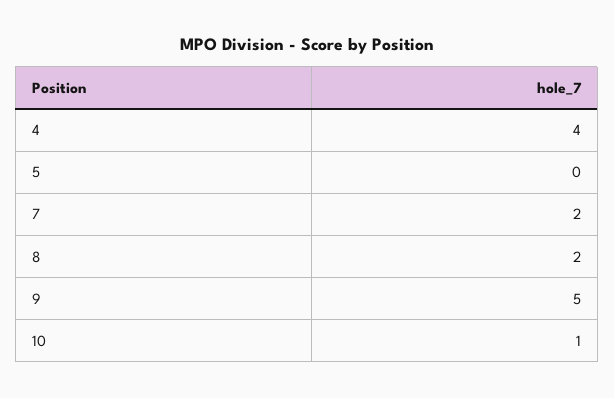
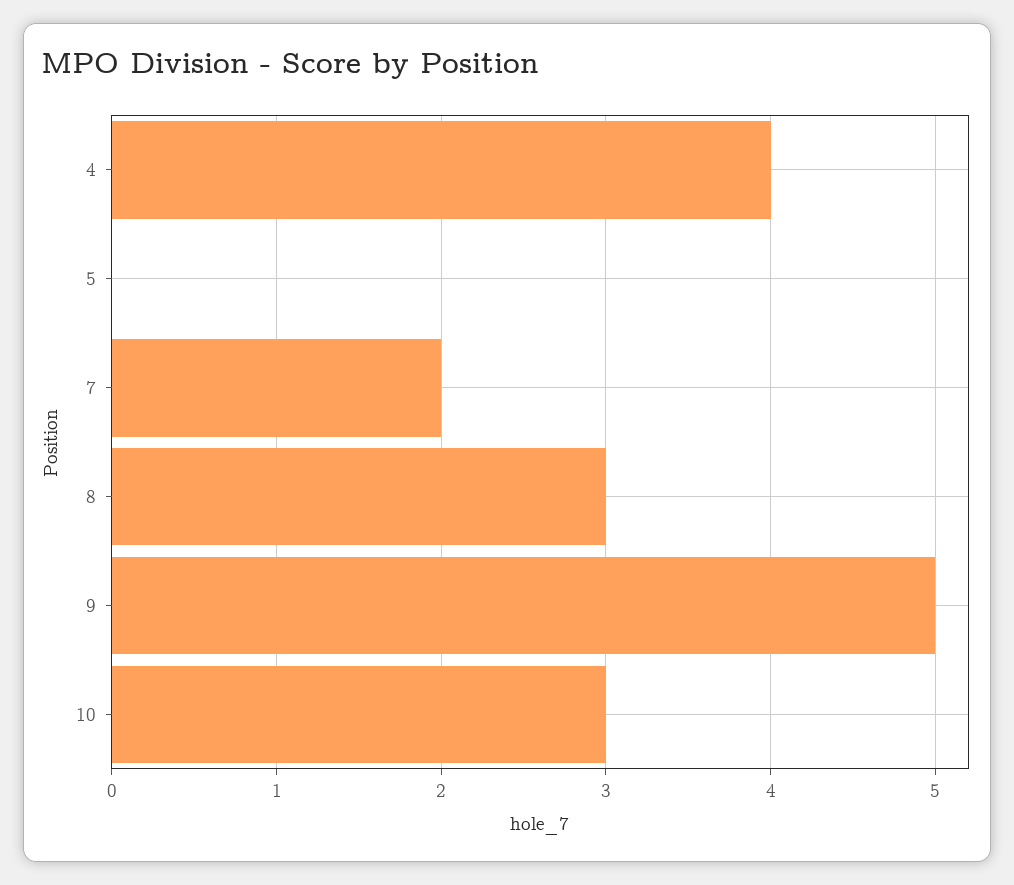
8: 2 -> 3
10: 1 -> 3

